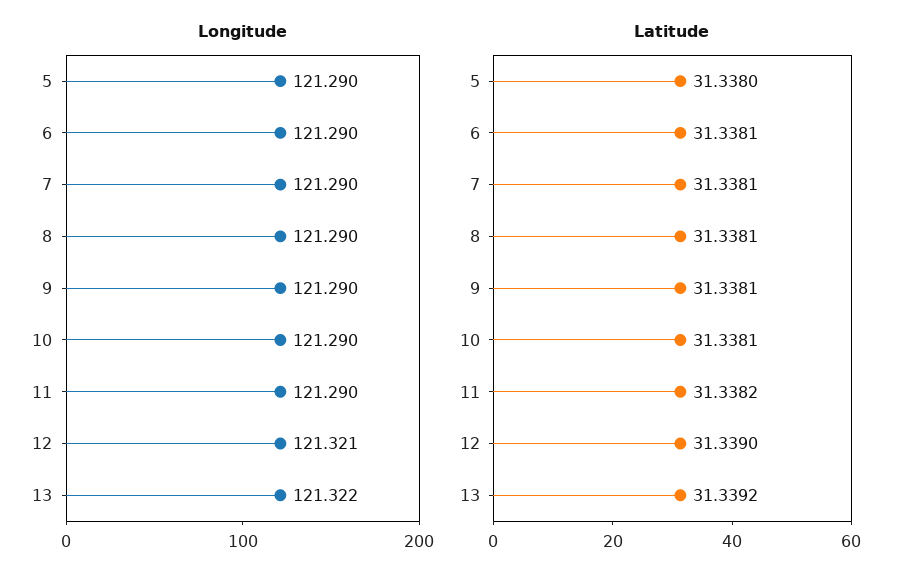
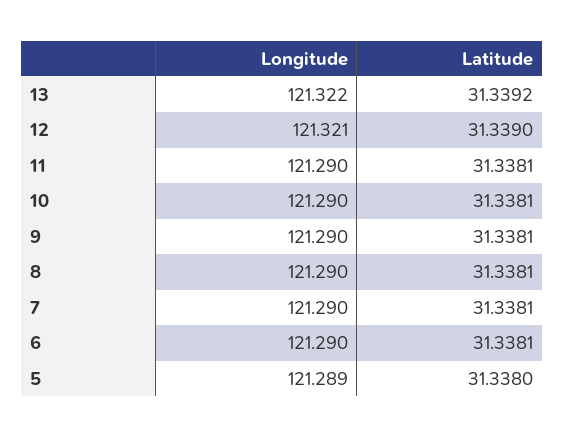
Longitude, 5: 121.29 -> 121.289
Latitude, 11: 31.3382 -> 31.3381

